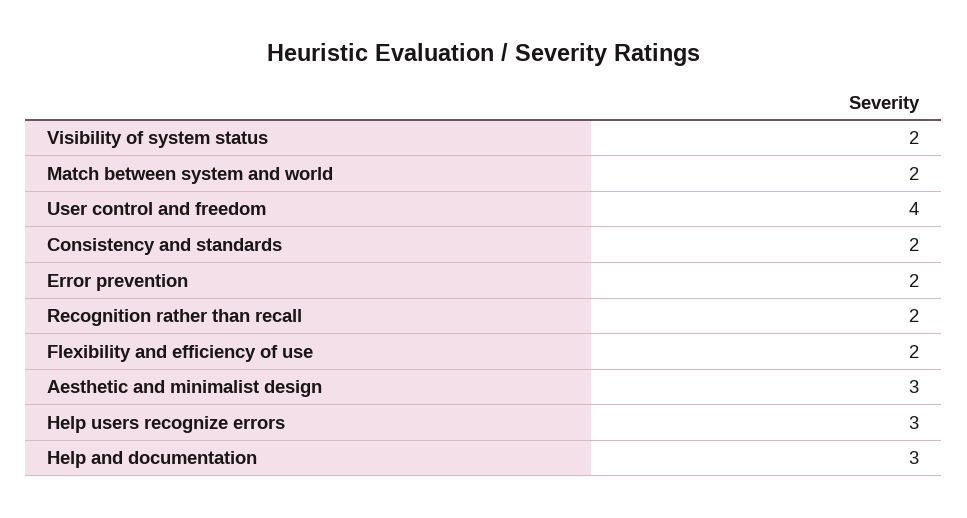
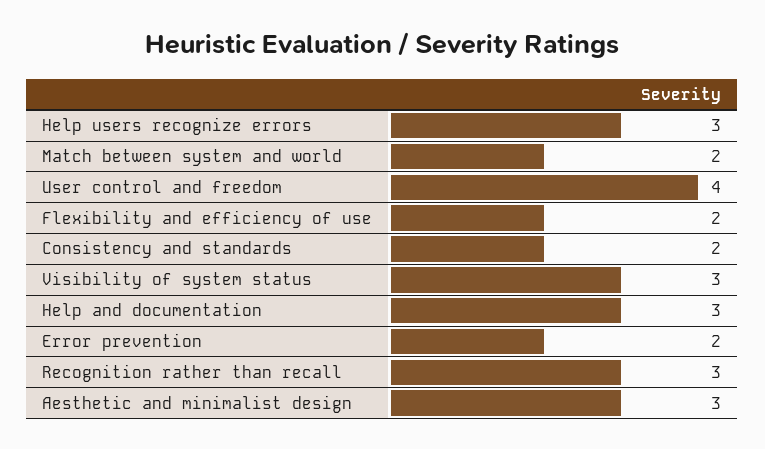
Visibility of system status: 2 -> 3
Recognition rather than recall: 2 -> 3

